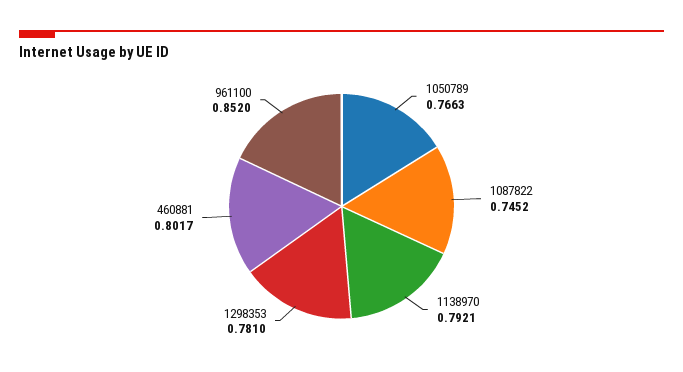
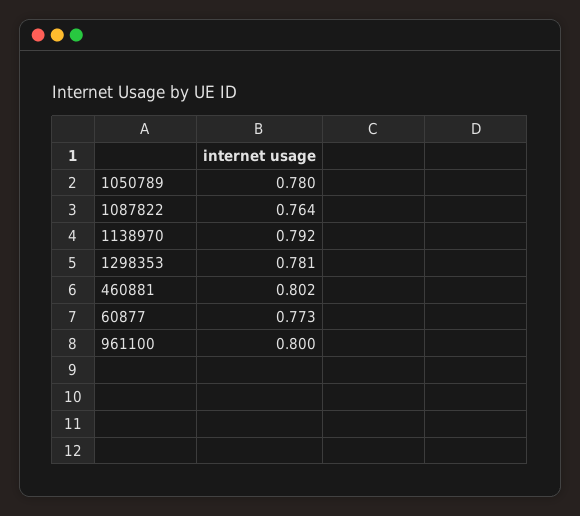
1050789: 0.7663 -> 0.78
1087822: 0.7452 -> 0.764
961100: 0.852 -> 0.8
60877: none -> 0.773

